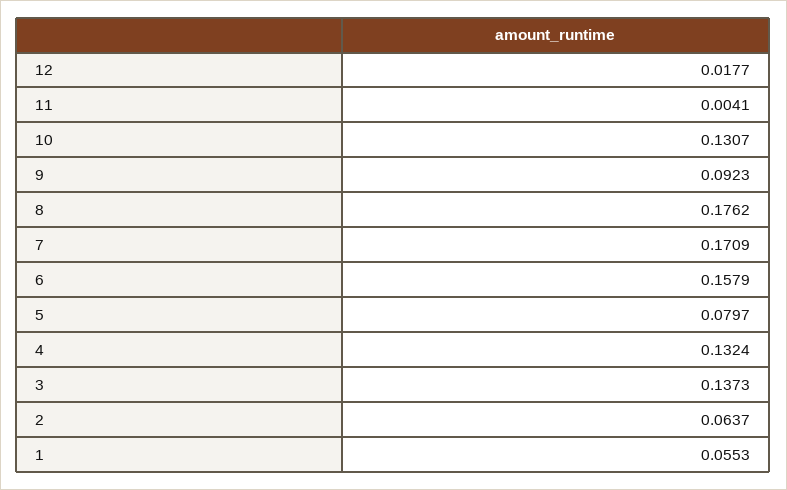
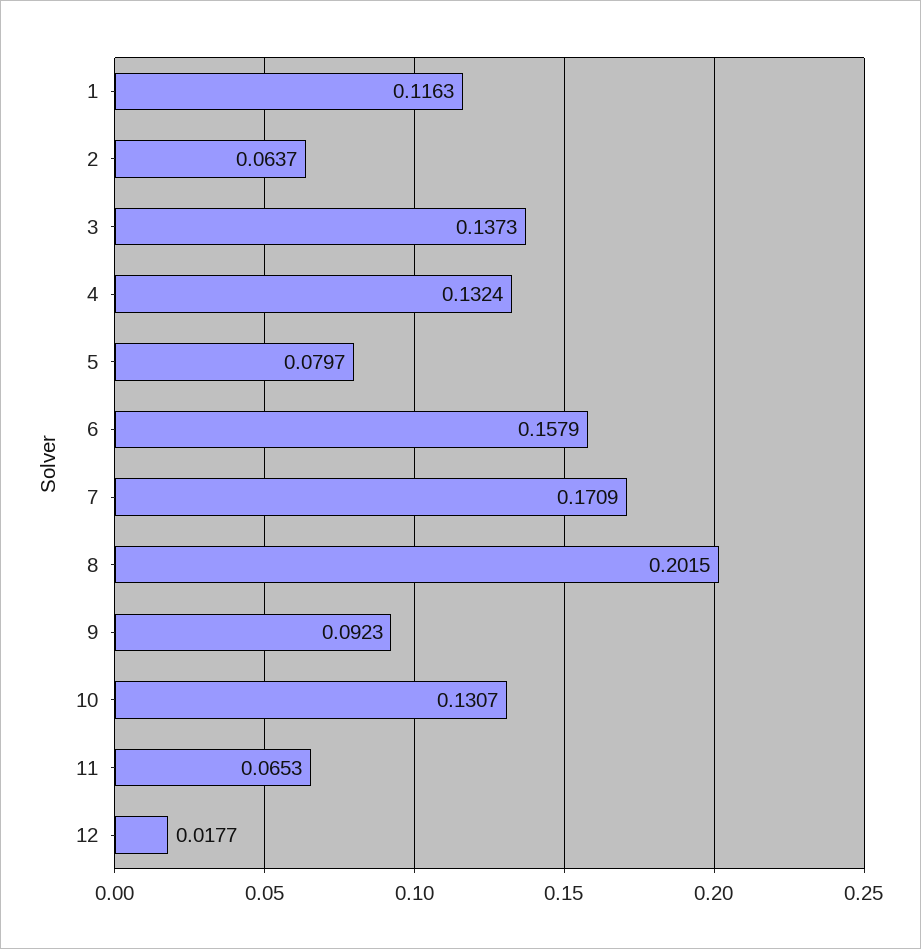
11: 0.0041 -> 0.0653
8: 0.1762 -> 0.2015
1: 0.0553 -> 0.1163

